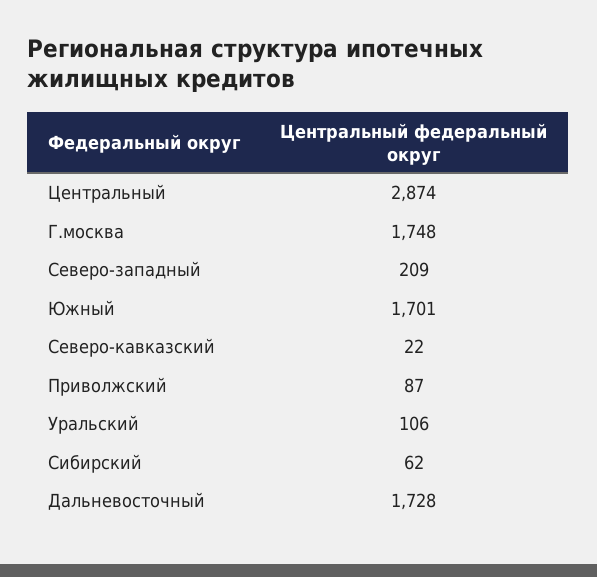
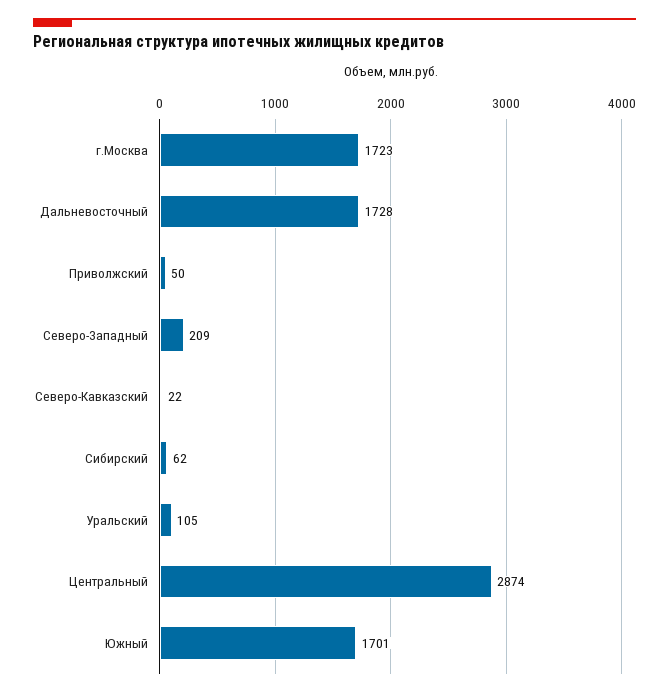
Г.москва: 1748 -> 1723
Приволжский: 87 -> 50
Уральский: 106 -> 105

